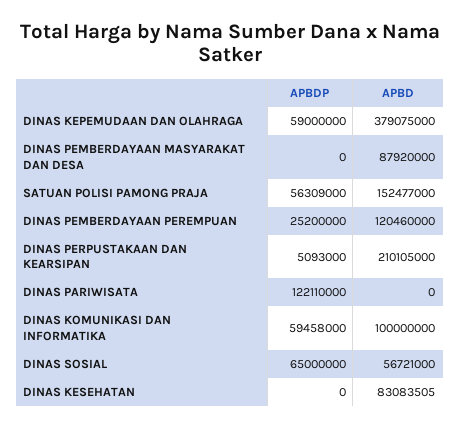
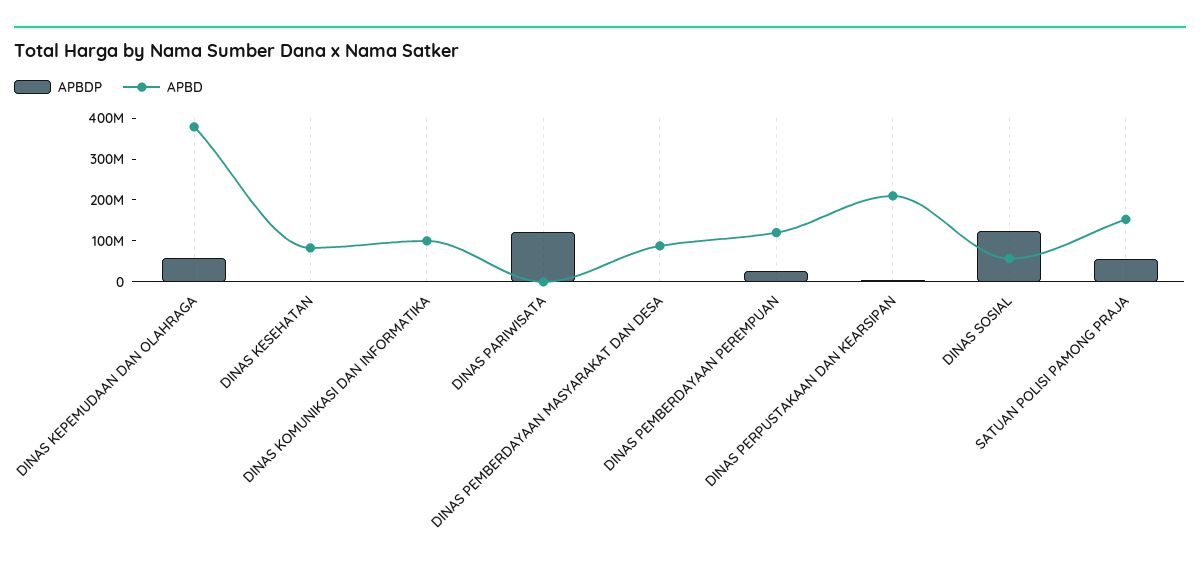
APBDP, DINAS KOMUNIKASI DAN INFORMATIKA: 59458000 -> 0
APBDP, DINAS SOSIAL: 65000000 -> 120000000

